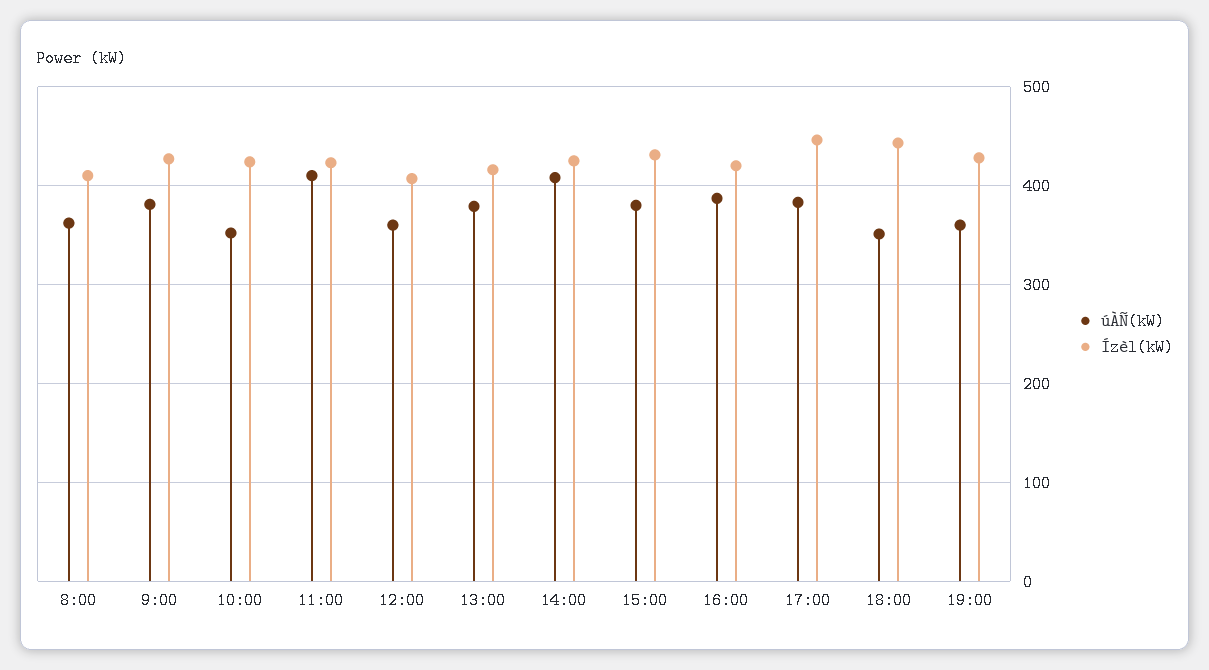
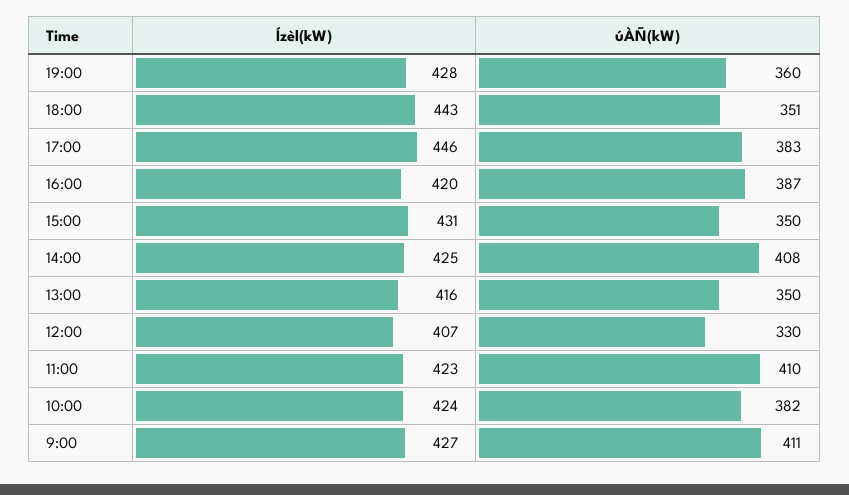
úÀÑ(kW), 8:00: 360 -> none
Ízèl(kW), 8:00: 410 -> none
úÀÑ(kW), 9:00: 380 -> 411
úÀÑ(kW), 10:00: 350 -> 382
úÀÑ(kW), 12:00: 360 -> 330
úÀÑ(kW), 13:00: 380 -> 350
úÀÑ(kW), 15:00: 380 -> 350

